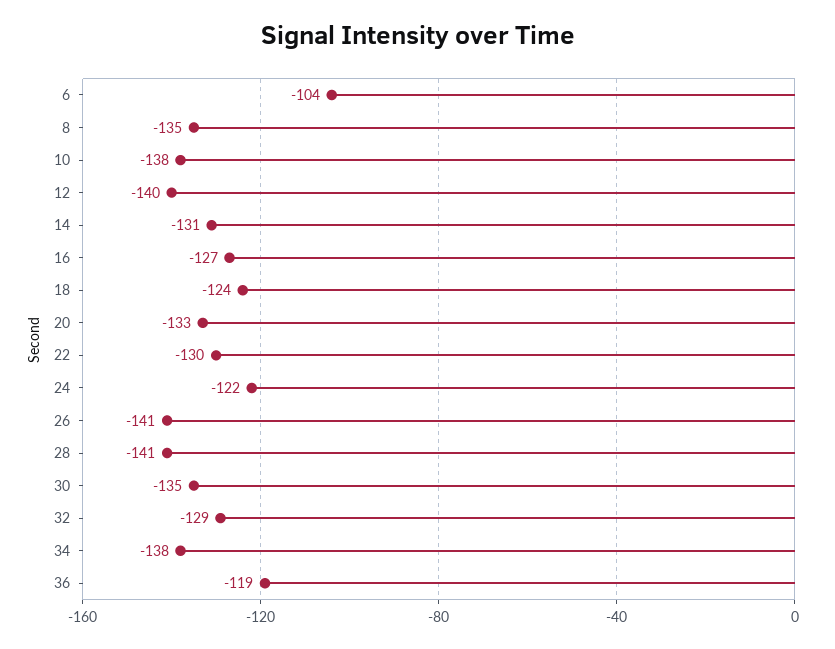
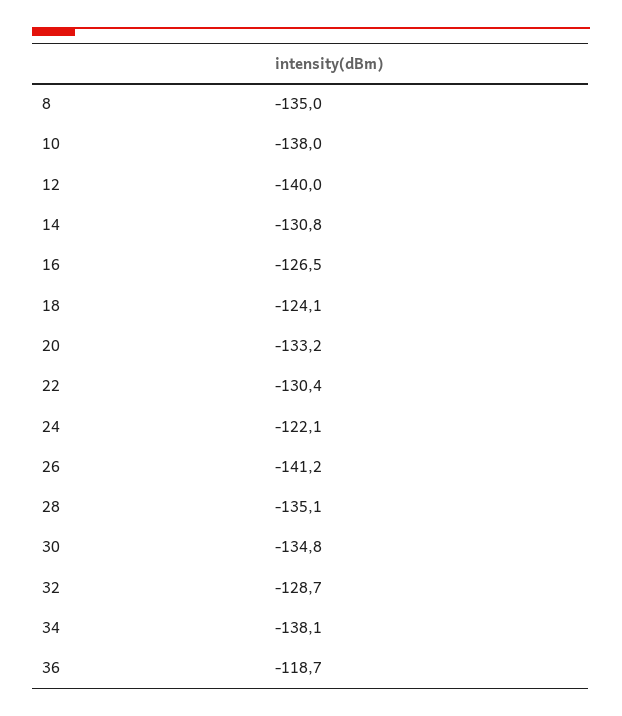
6: -104 -> none
28: -141 -> -135.1

